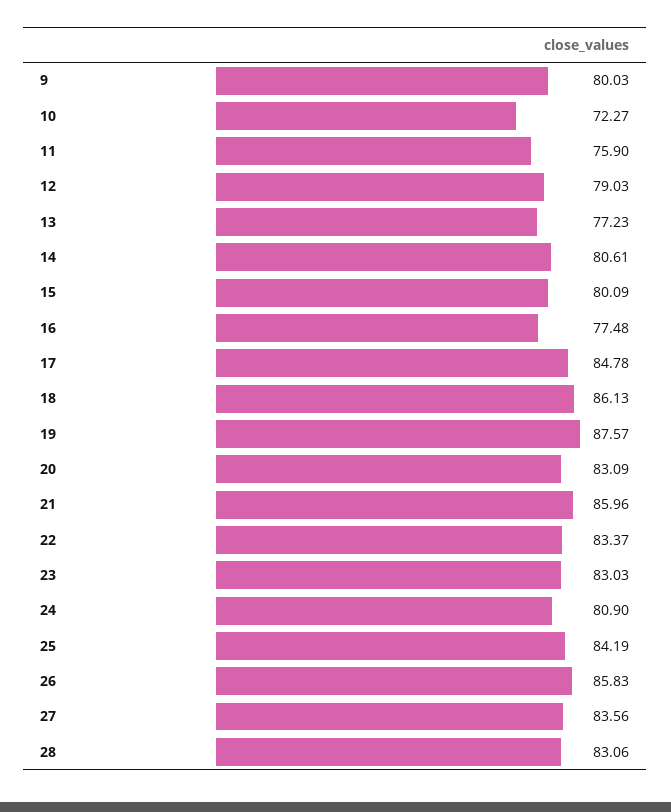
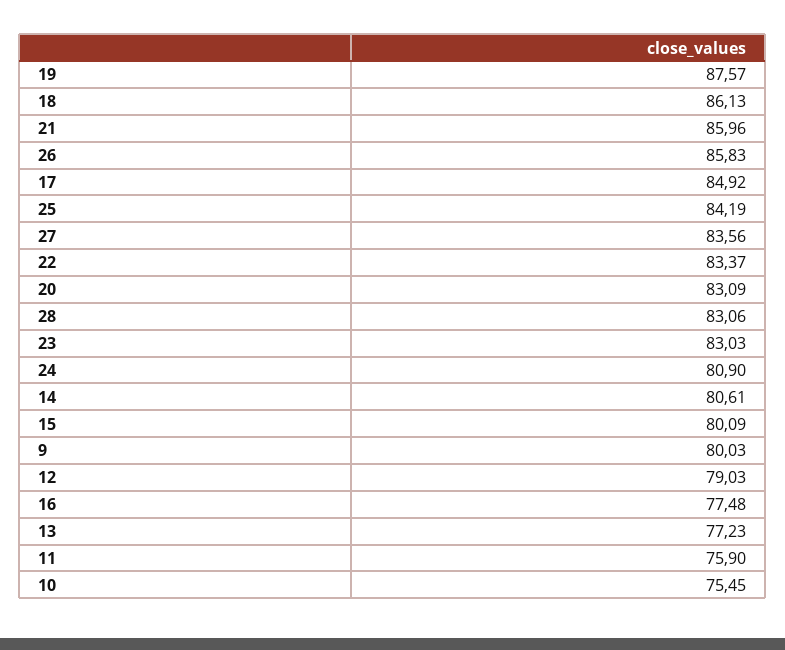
10: 72.27 -> 75.45
17: 84.78 -> 84.92

